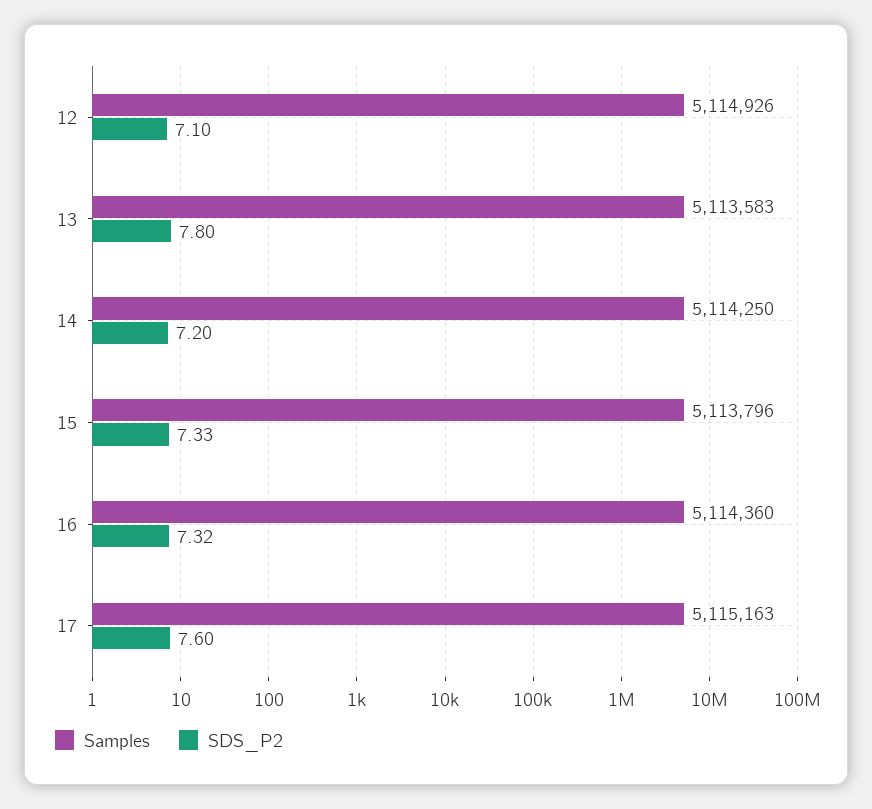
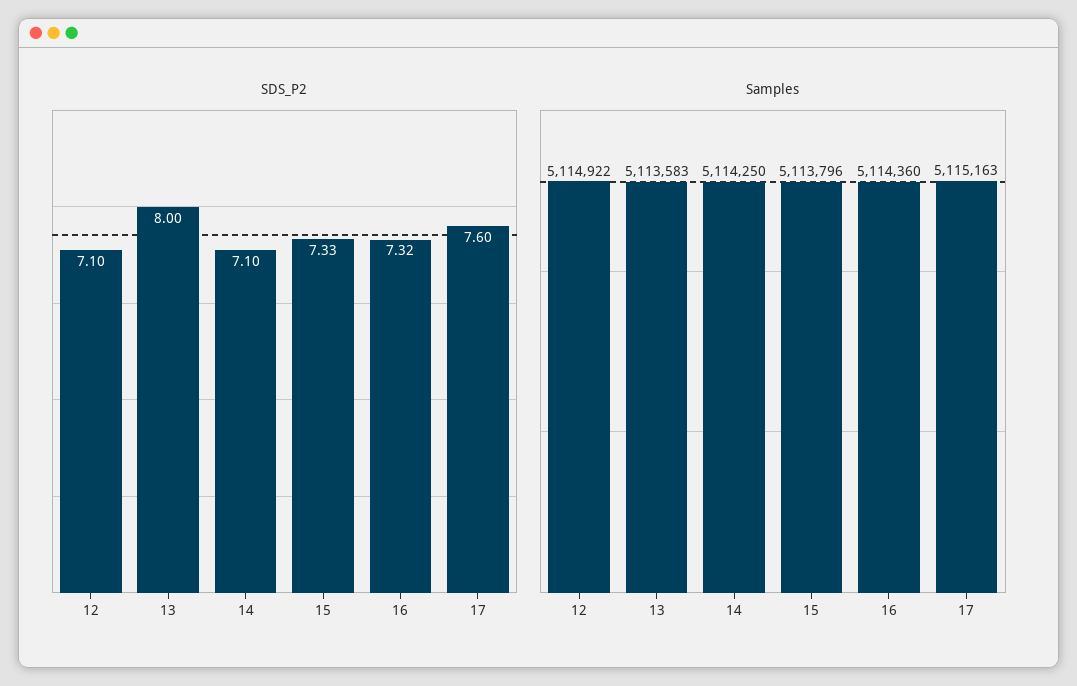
Samples, 12: 5114926 -> 5114922
SDS_P2, 13: 7.8 -> 8
SDS_P2, 14: 7.2 -> 7.1

